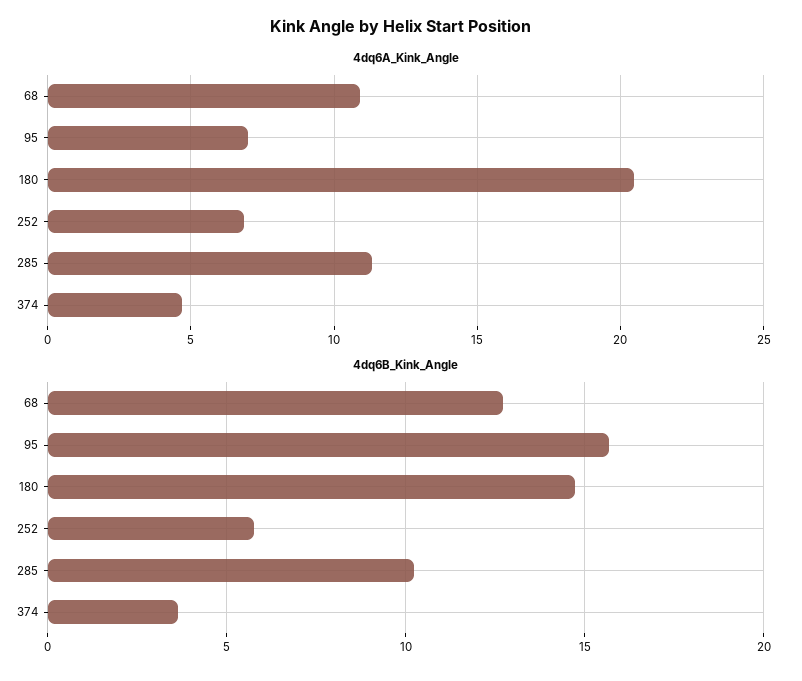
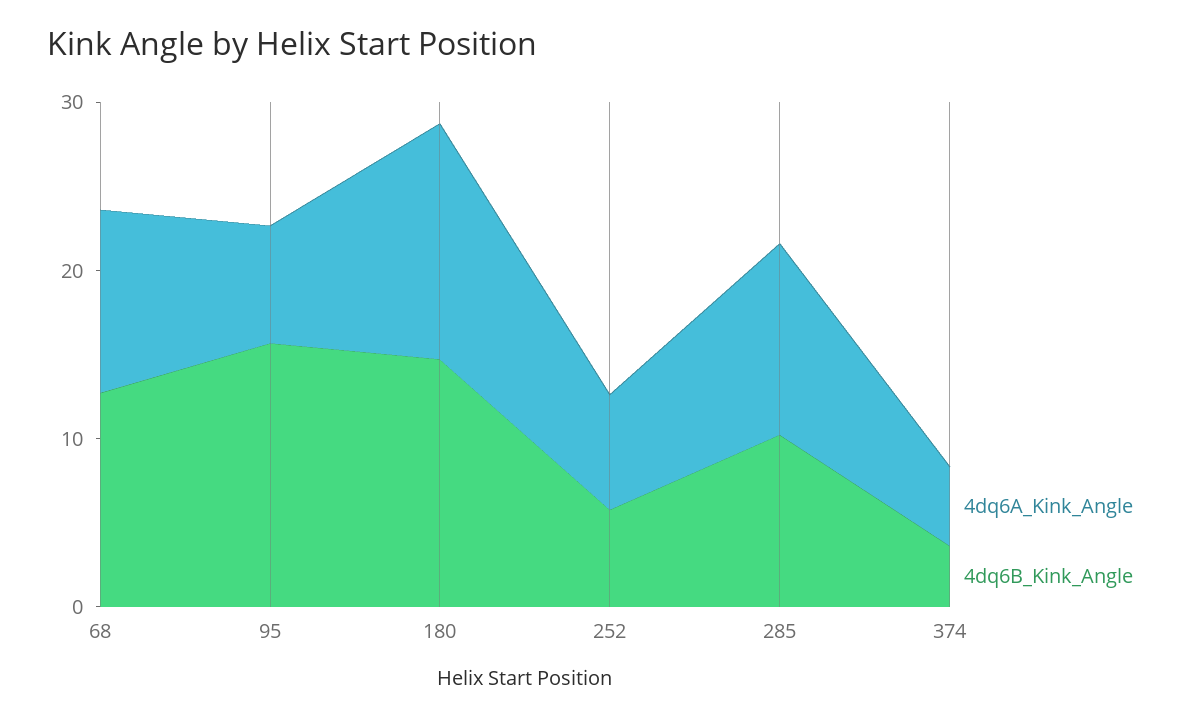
4dq6A_Kink_Angle, 180: 20.5 -> 14

